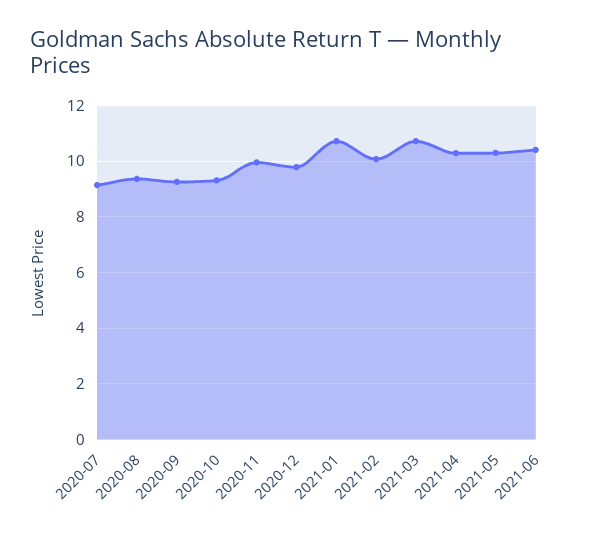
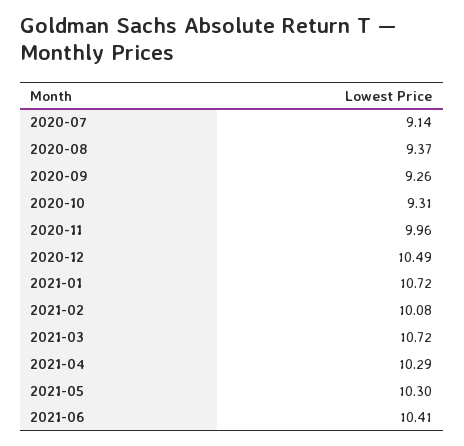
2020-12: 9.75 -> 10.49

